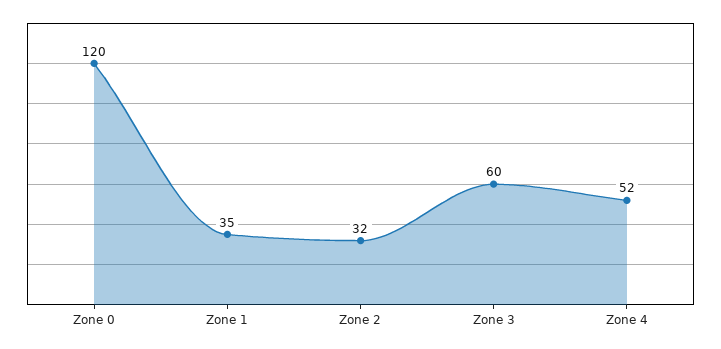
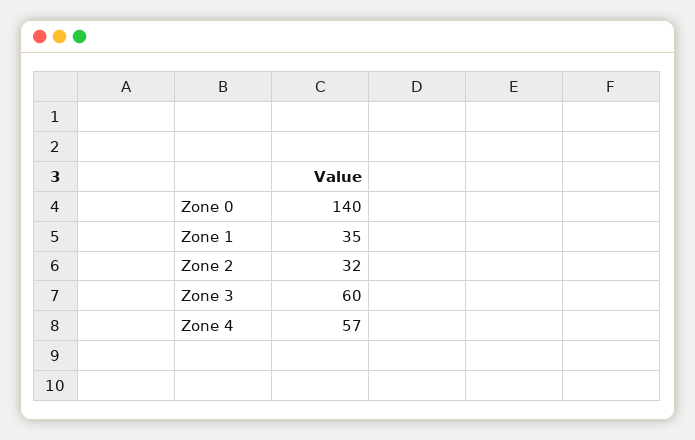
Zone 0: 120 -> 140
Zone 4: 52 -> 57

